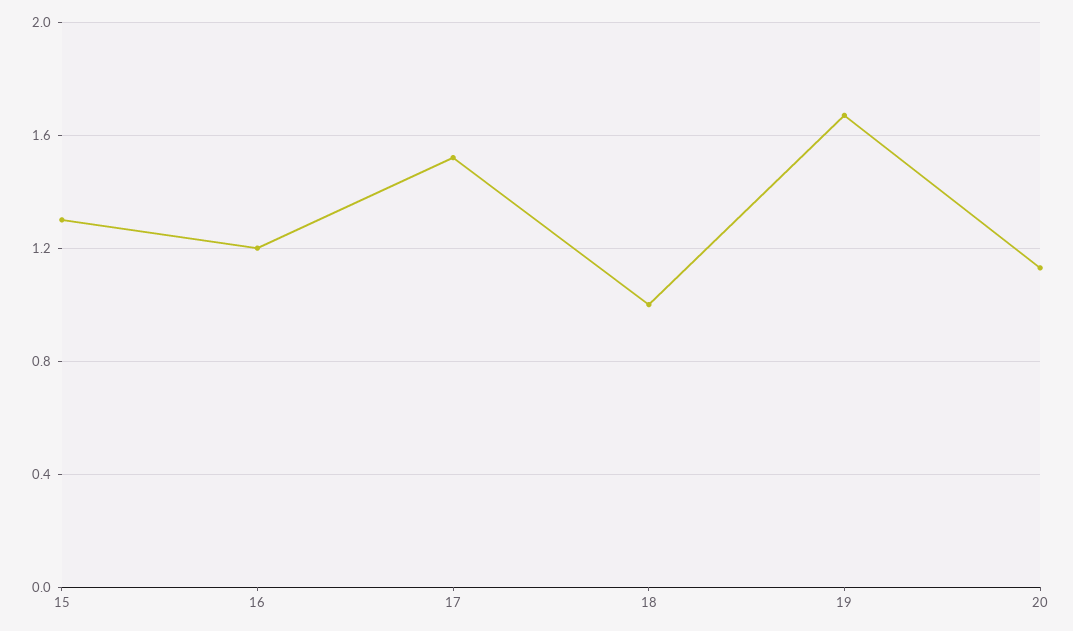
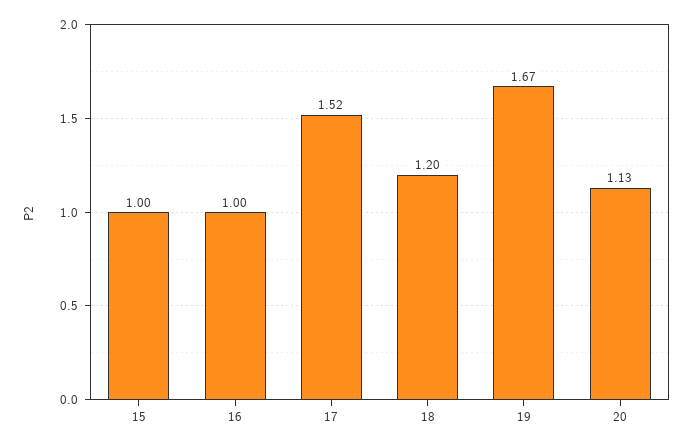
15: 1.3 -> 1
16: 1.2 -> 1
18: 1 -> 1.2

